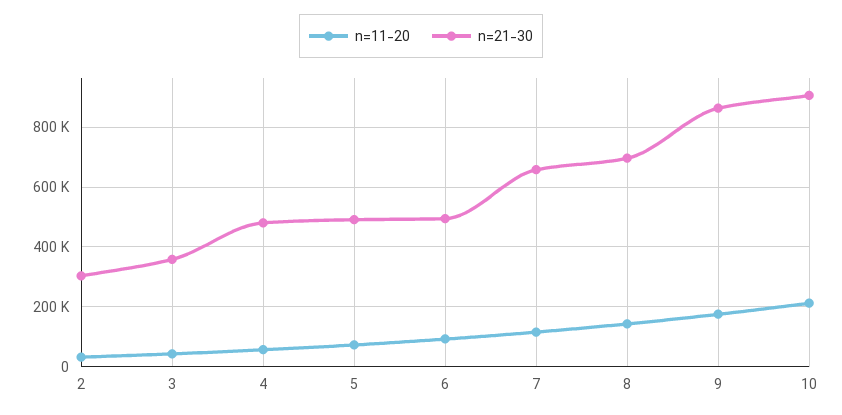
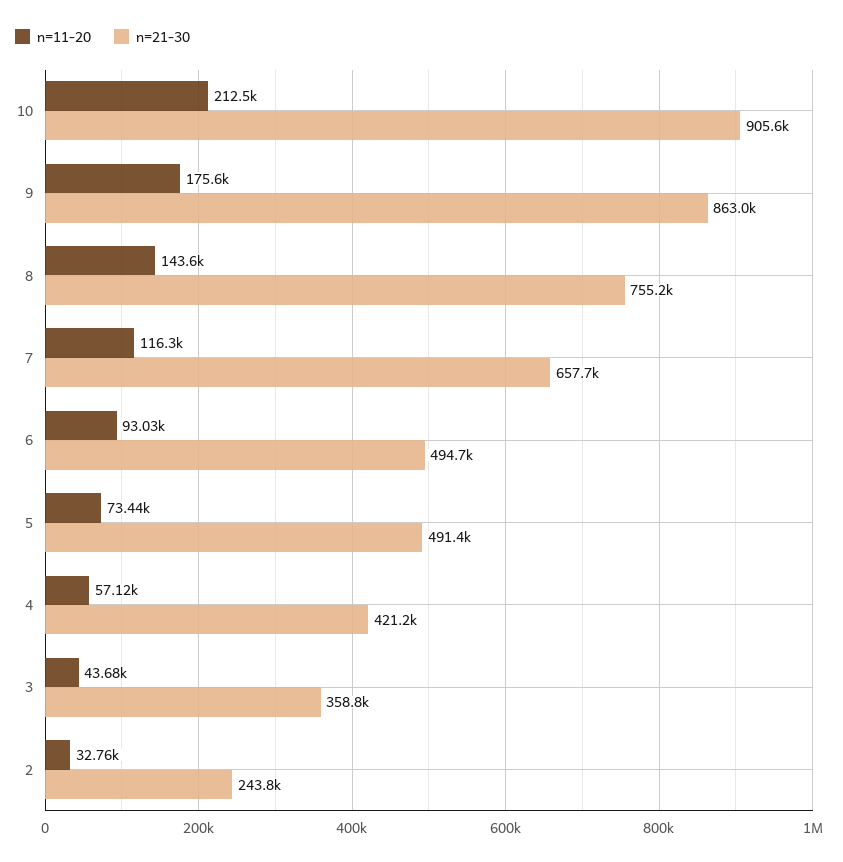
n=21-30, 2: 300000 -> 243800
n=21-30, 4: 475000 -> 421200
n=21-30, 8: 700000 -> 755200

